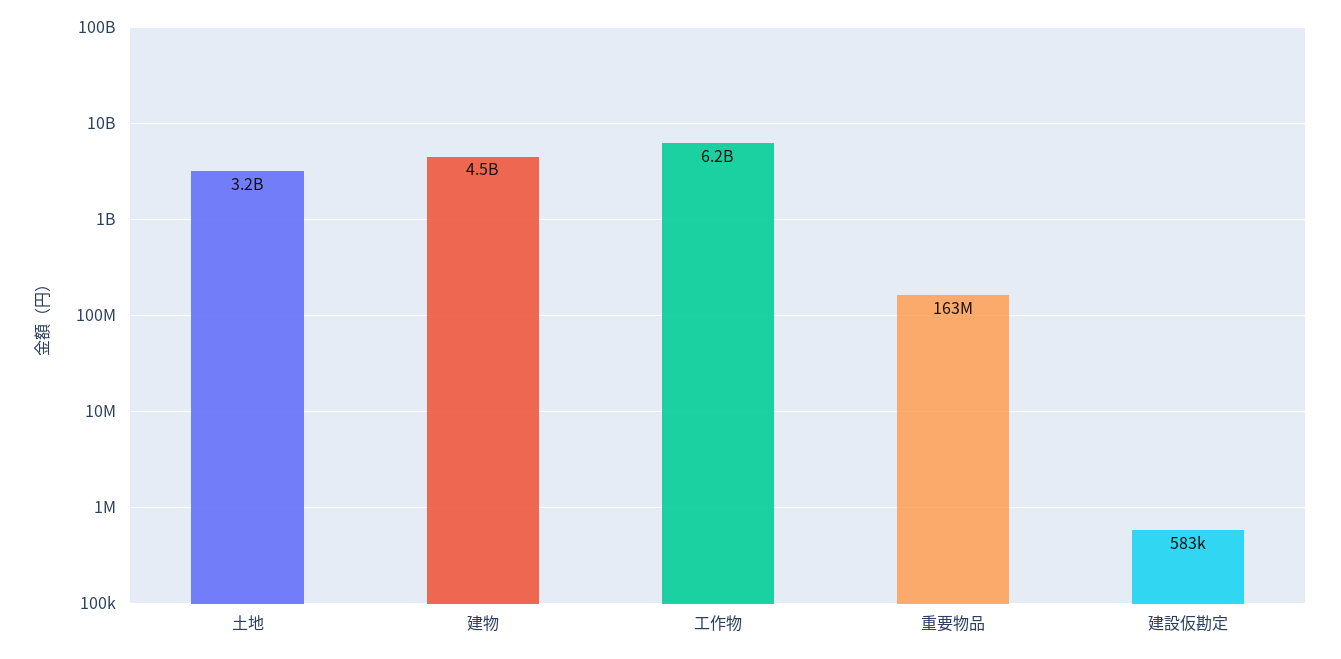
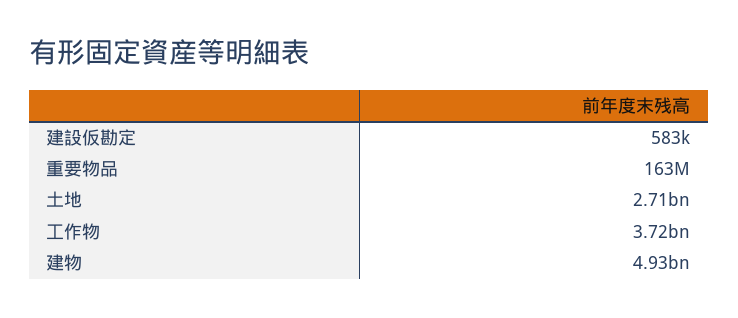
土地: 3200000000 -> 2710000000
建物: 4500000000 -> 4930000000
工作物: 6200000000 -> 3720000000

